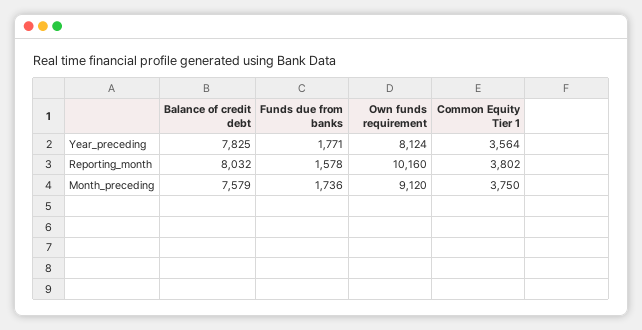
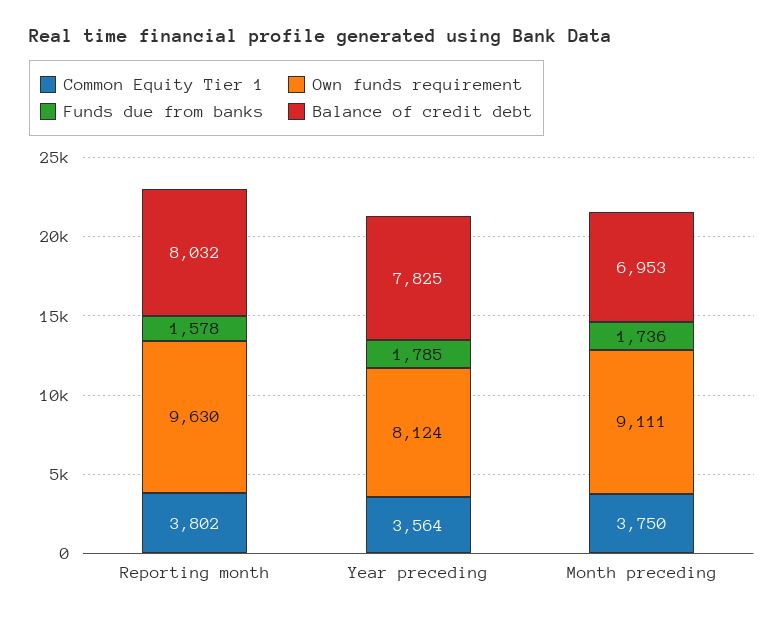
Funds due from banks, Year_preceding: 1771 -> 1785
Own funds requirement, Reporting_month: 10160 -> 9630
Balance of credit debt, Month_preceding: 7579 -> 6953
Own funds requirement, Month_preceding: 9120 -> 9111

